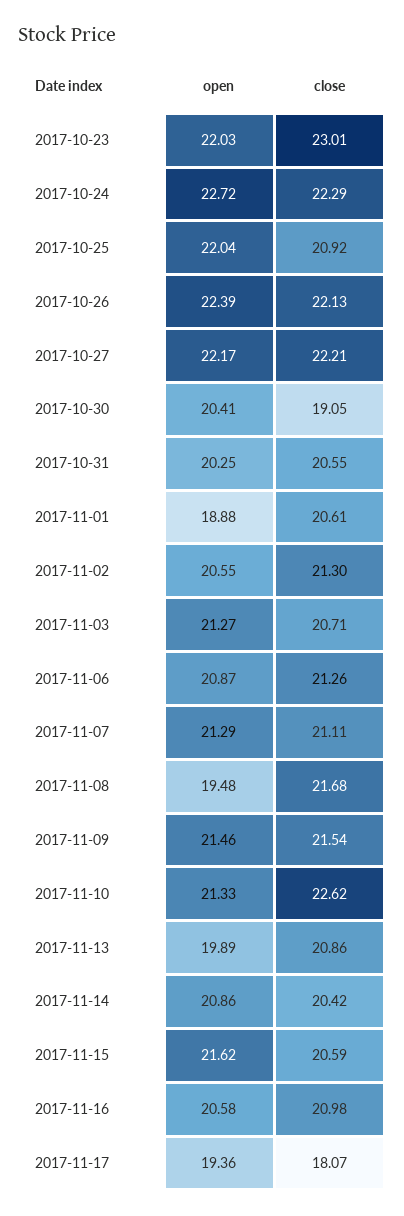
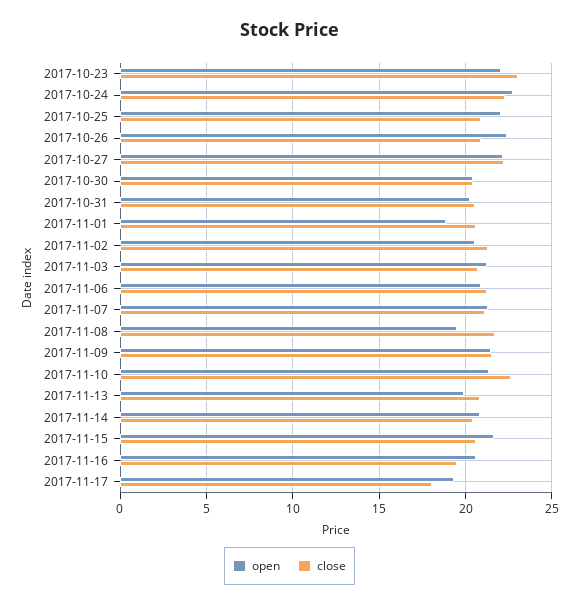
close, 2017-10-26: 22.13 -> 21
close, 2017-10-30: 19.05 -> 20.5
close, 2017-11-16: 20.98 -> 19.5

